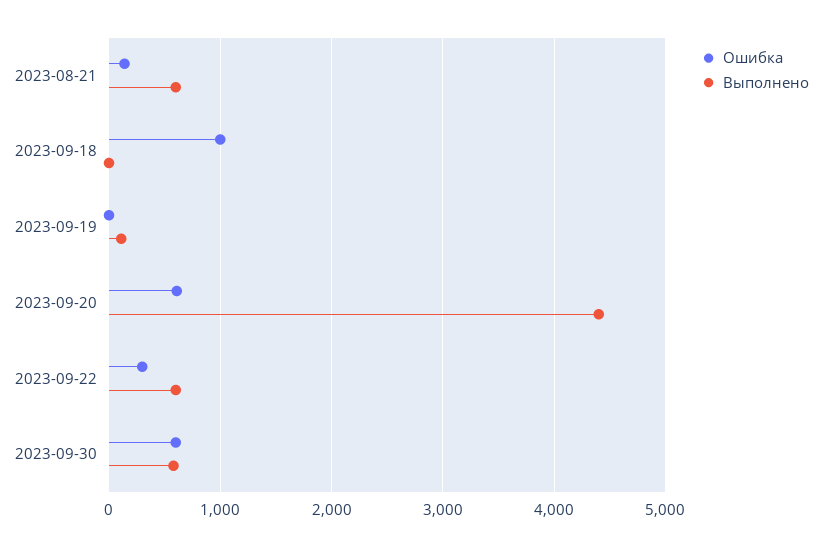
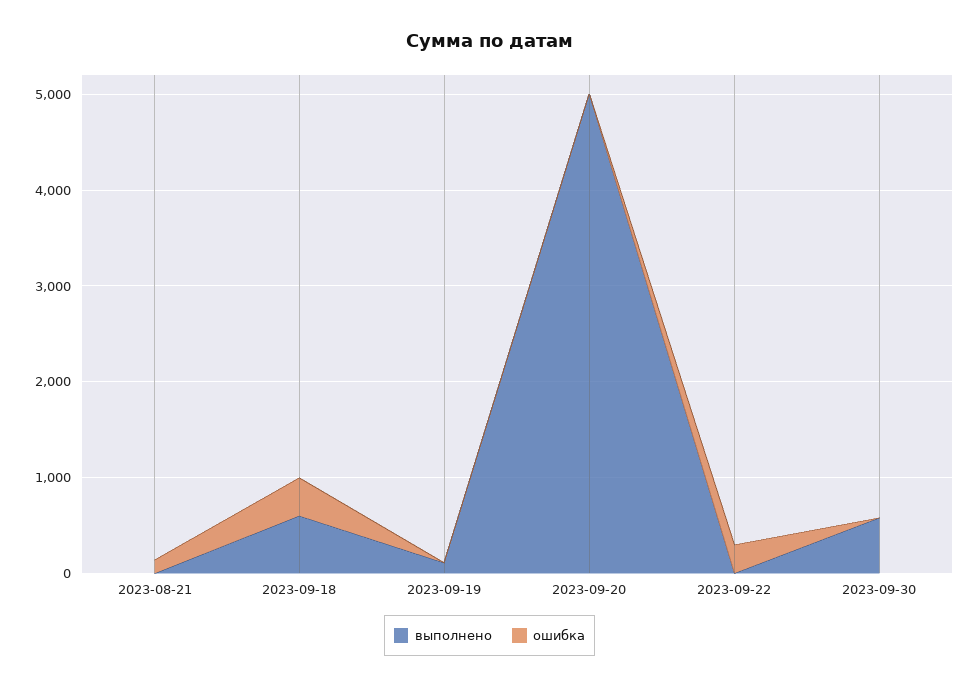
Выполнено, 2023-08-21: 600 -> 0
Ошибка, 2023-09-18: 1000 -> 400
Выполнено, 2023-09-18: 0 -> 600
Ошибка, 2023-09-20: 600 -> 0
Выполнено, 2023-09-20: 4400 -> 5000
Выполнено, 2023-09-22: 600 -> 0
Ошибка, 2023-09-30: 600 -> 0

